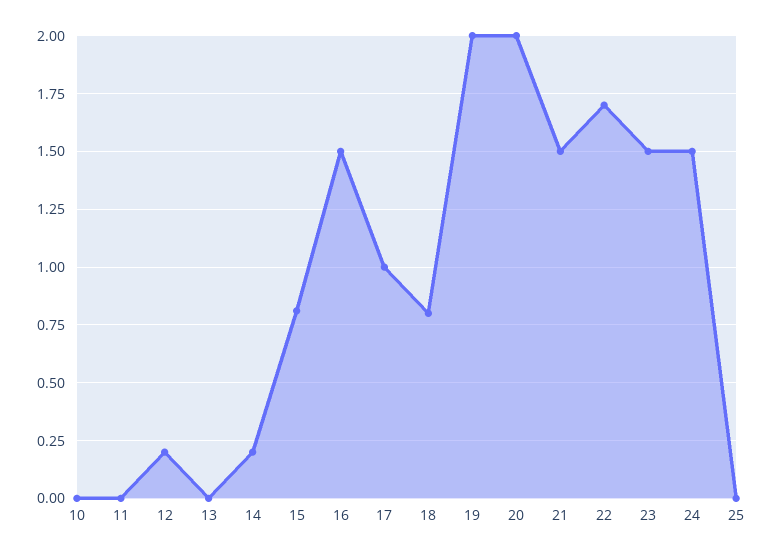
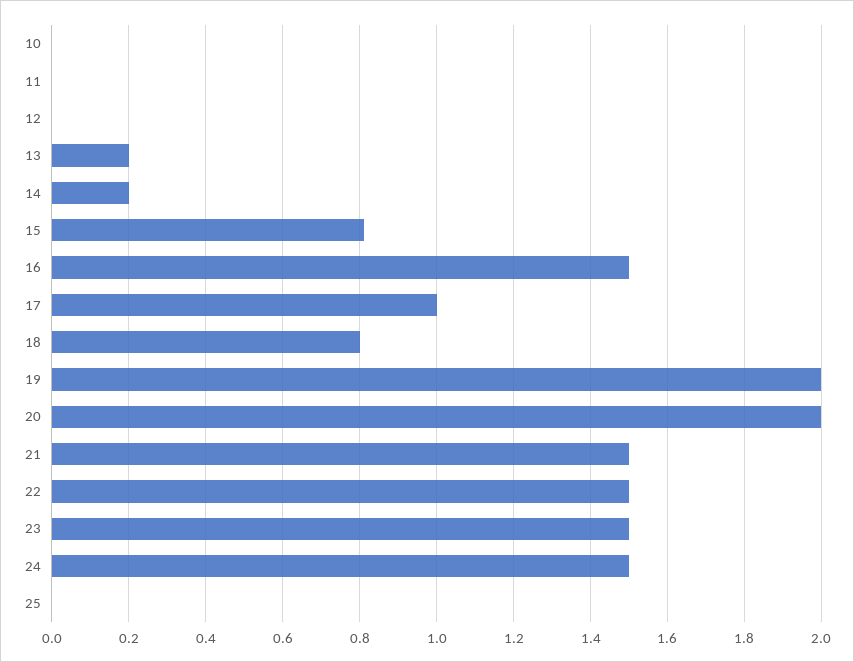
12: 0.2 -> 0
13: 0 -> 0.2
22: 1.7 -> 1.5

